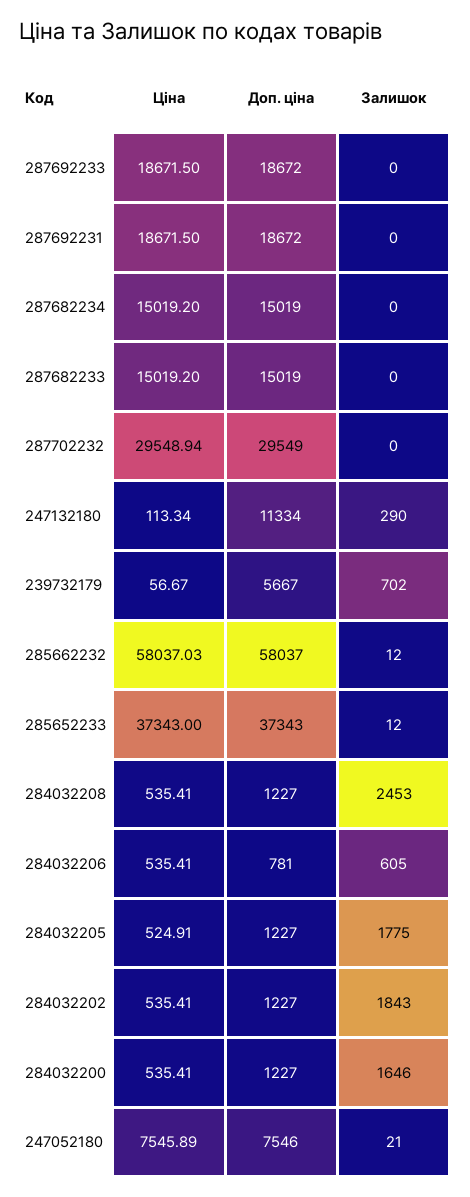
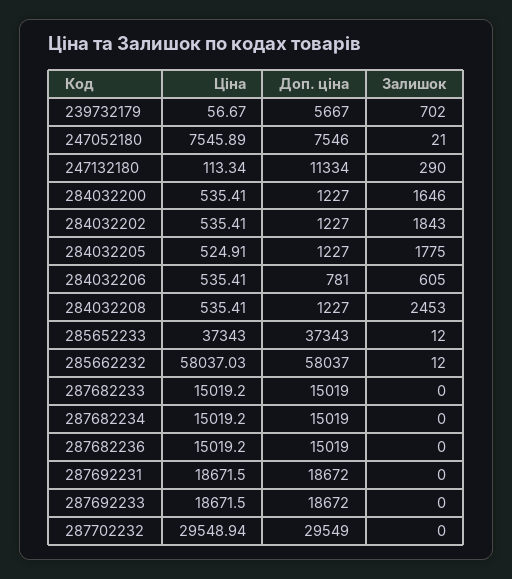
Ціна, 287682236: none -> 15019.2
Доп. ціна, 287682236: none -> 15019
Залишок, 287682236: none -> 0

